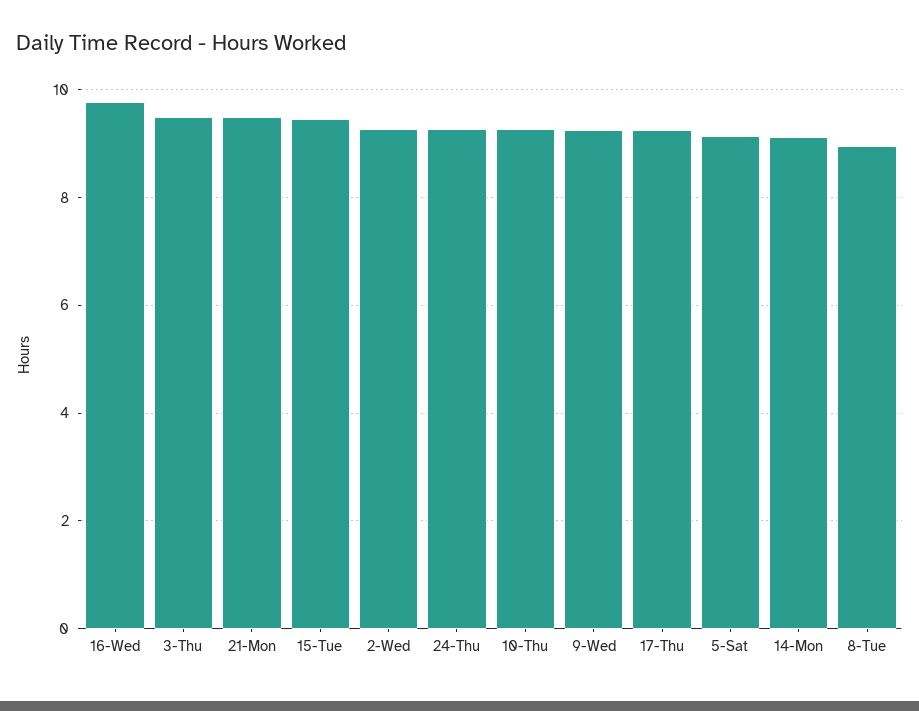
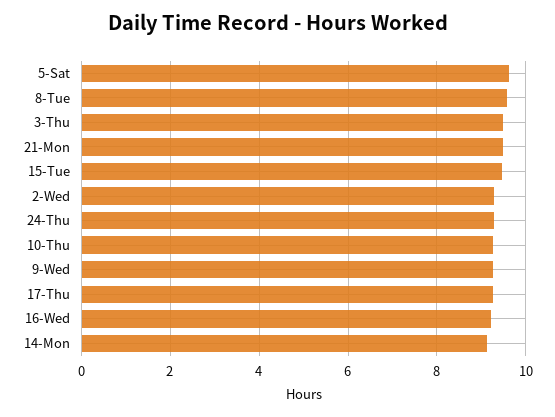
16-Wed: 9.8 -> 9.2
5-Sat: 9.2 -> 9.6
8-Tue: 9 -> 9.6

